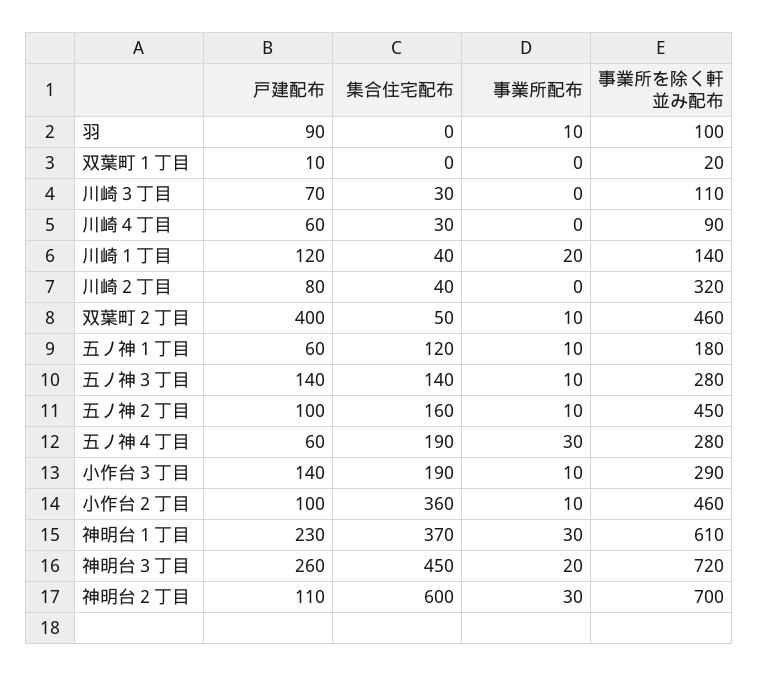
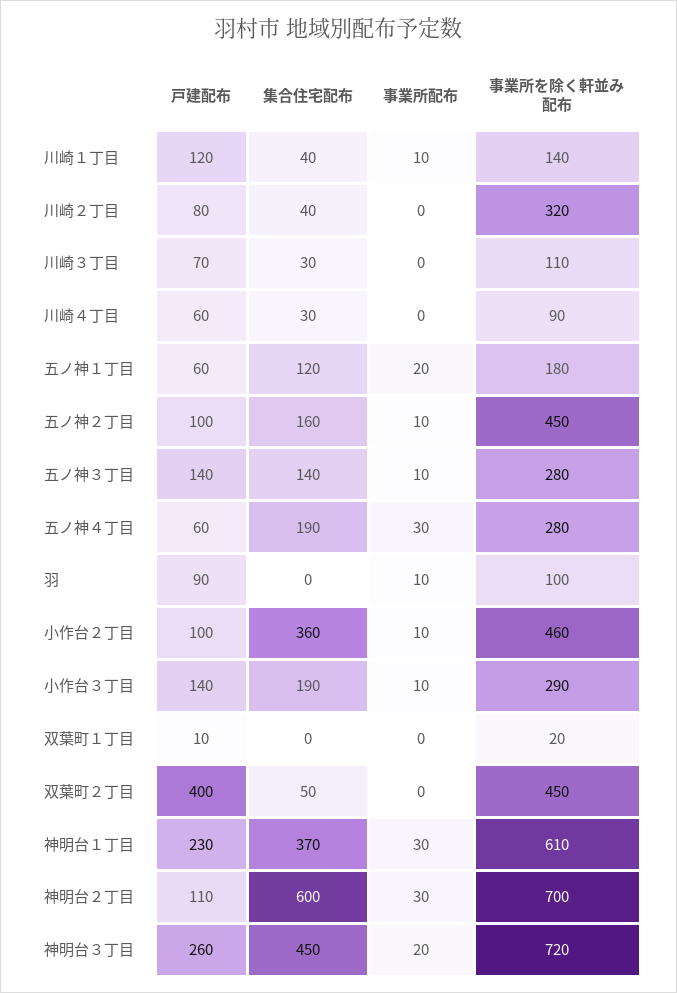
事業所配布, 川崎１丁目: 20 -> 10
事業所配布, 双葉町２丁目: 10 -> 0
事業所を除く軒並み配布, 双葉町２丁目: 460 -> 450
事業所配布, 五ノ神１丁目: 10 -> 20

